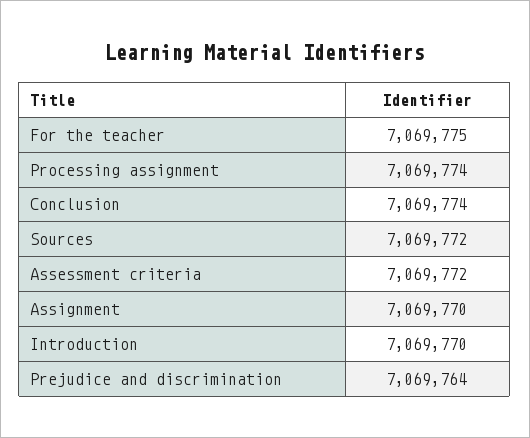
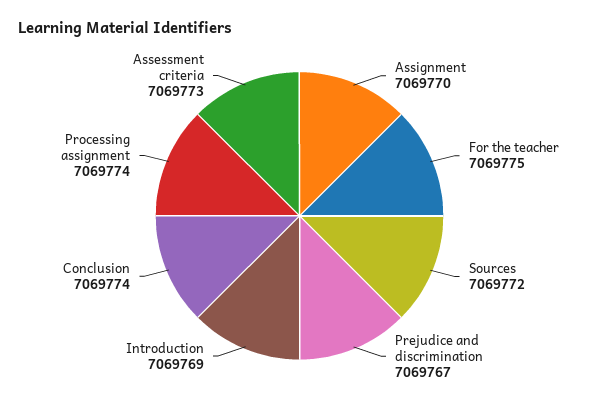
Assessment criteria: 7069772 -> 7069773
Introduction: 7069770 -> 7069769
Prejudice and discrimination: 7069764 -> 7069767

